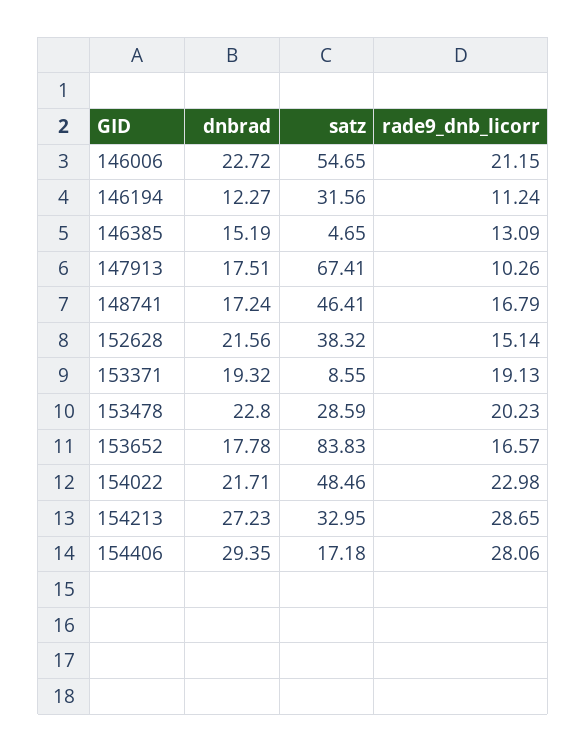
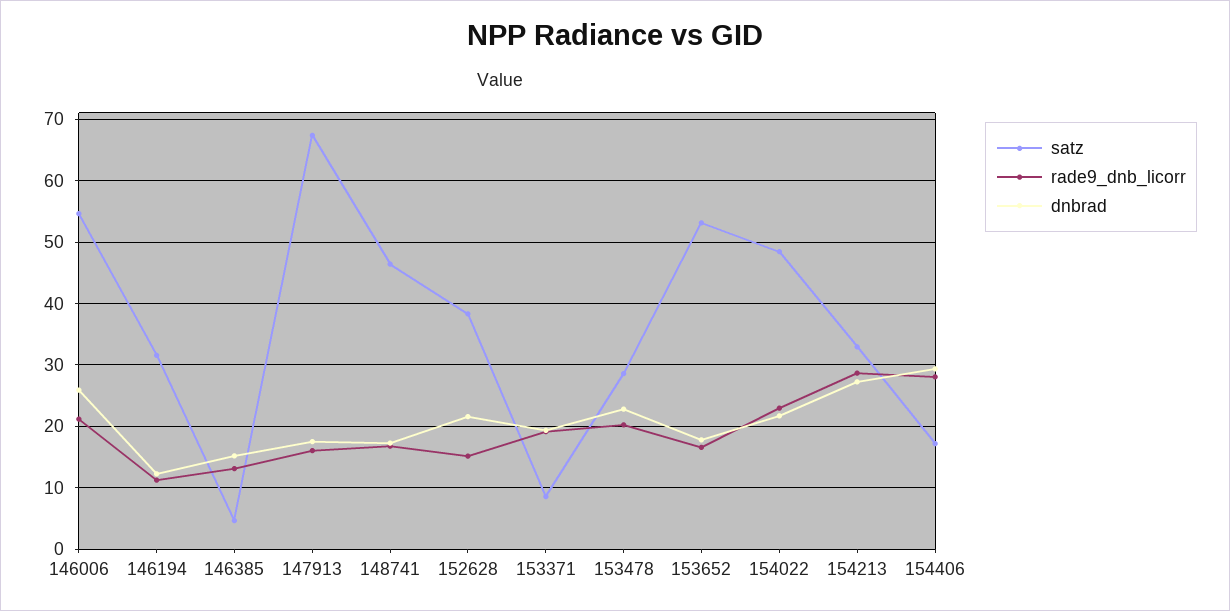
dnbrad, 146006: 22.72 -> 26
rade9_dnb_licorr, 147913: 10.26 -> 16
satz, 153652: 83.83 -> 53

